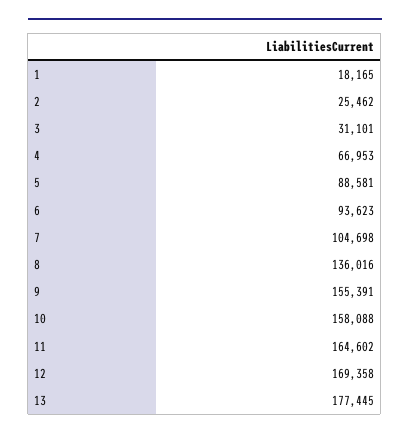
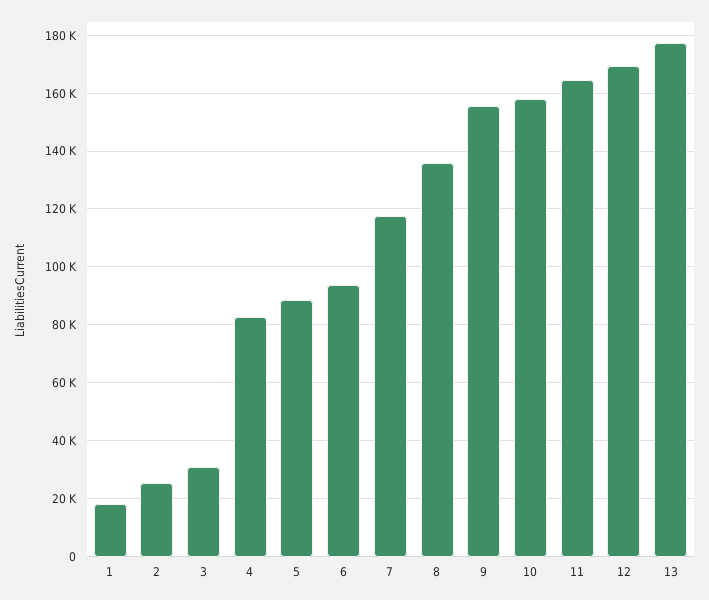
4: 66953 -> 82500
7: 104698 -> 117500

